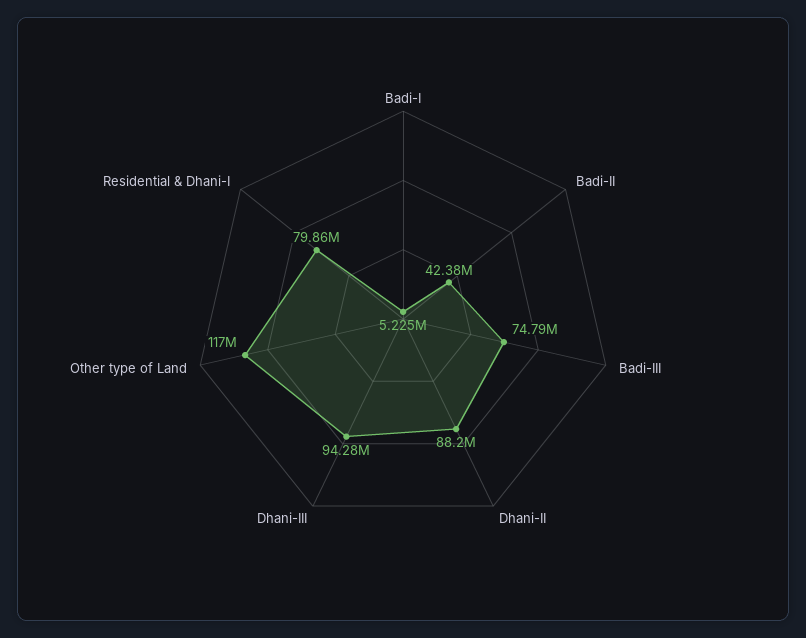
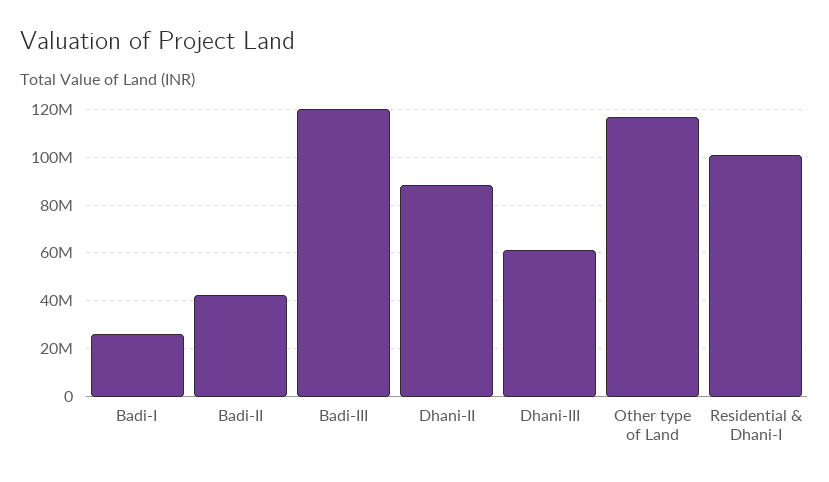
Badi-I: 5225000 -> 25000000
Badi-III: 74790000 -> 120000000
Dhani-III: 94280000 -> 60000000
Residential & Dhani-I: 79860000 -> 100000000

